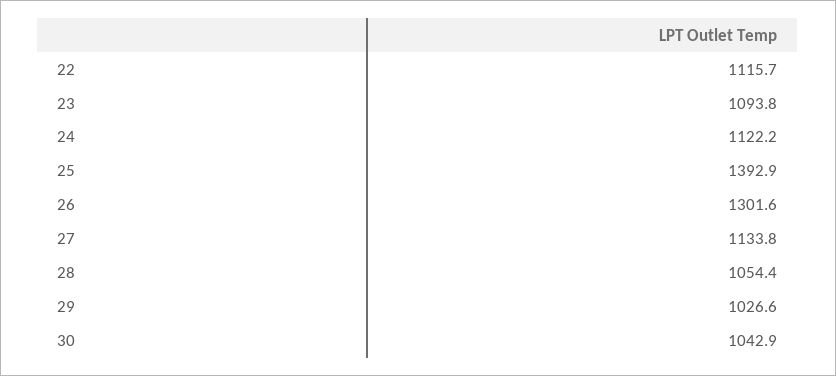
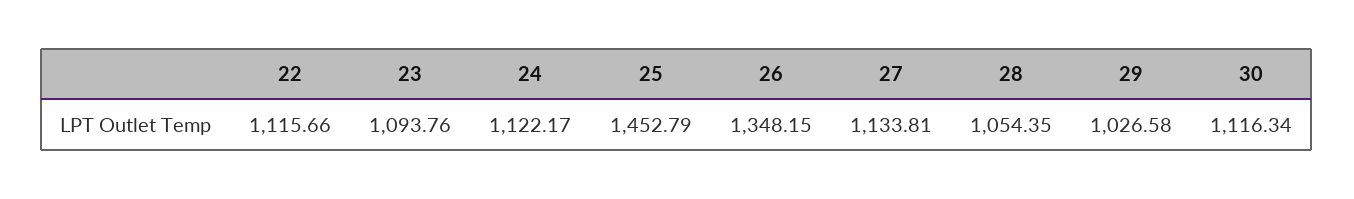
25: 1392.9 -> 1452.79
26: 1301.6 -> 1348.15
30: 1042.9 -> 1116.34

